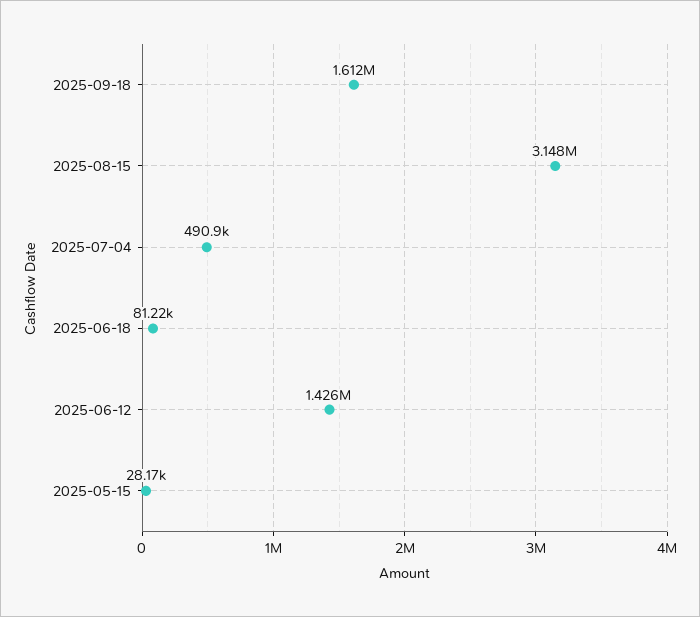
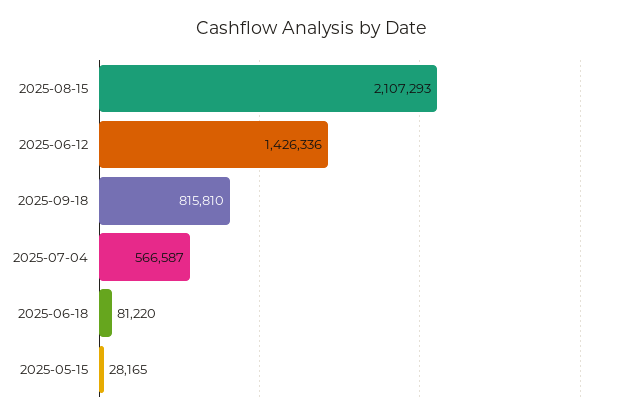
2025-09-18: 1612000 -> 815810
2025-08-15: 3148000 -> 2107293
2025-07-04: 490900 -> 566587

